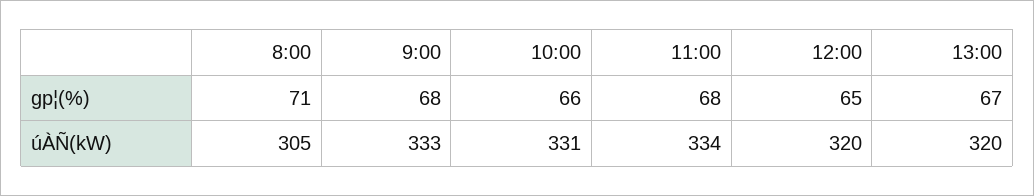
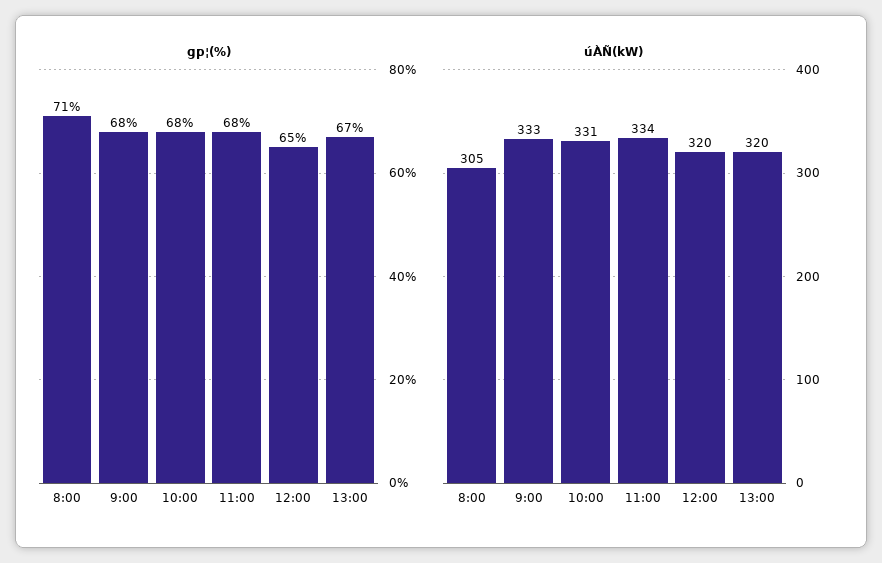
gp¦(%), 10:00: 66 -> 68

